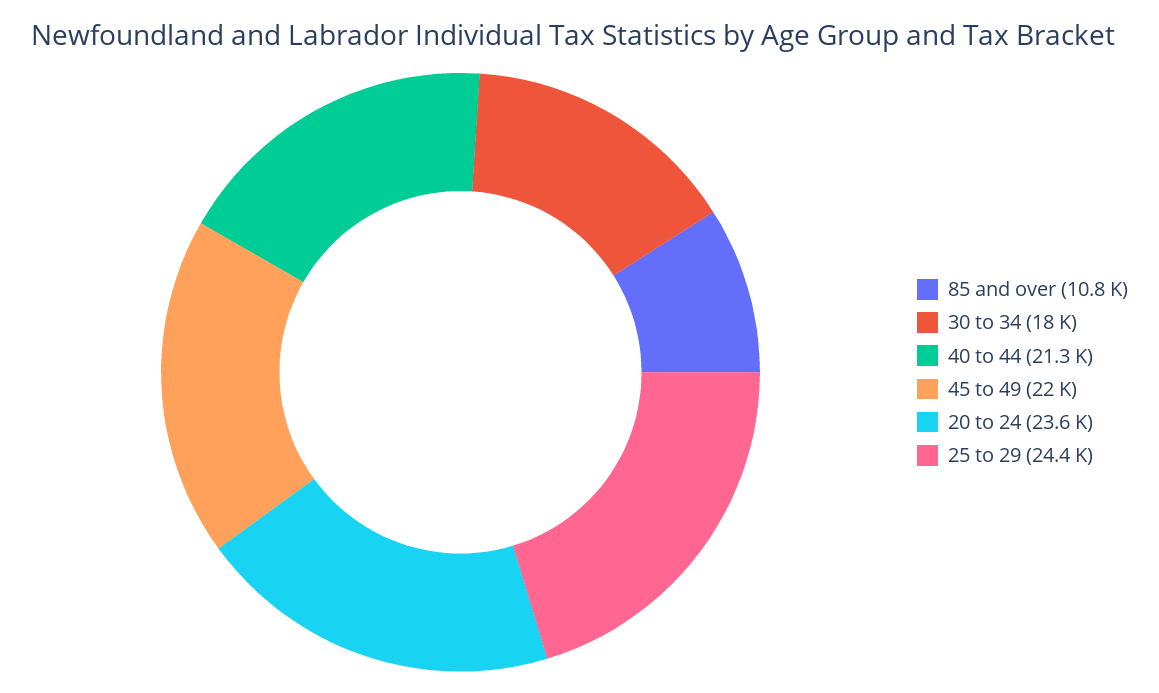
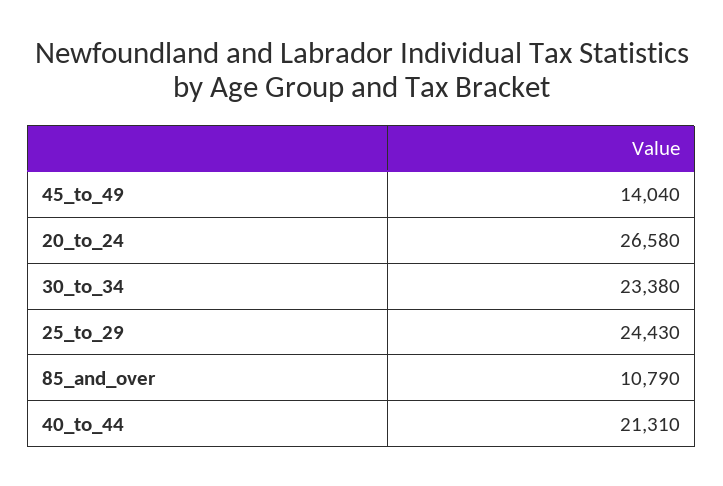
30 to 34: 18000 -> 23380
45 to 49: 22000 -> 14040
20 to 24: 23600 -> 26580

